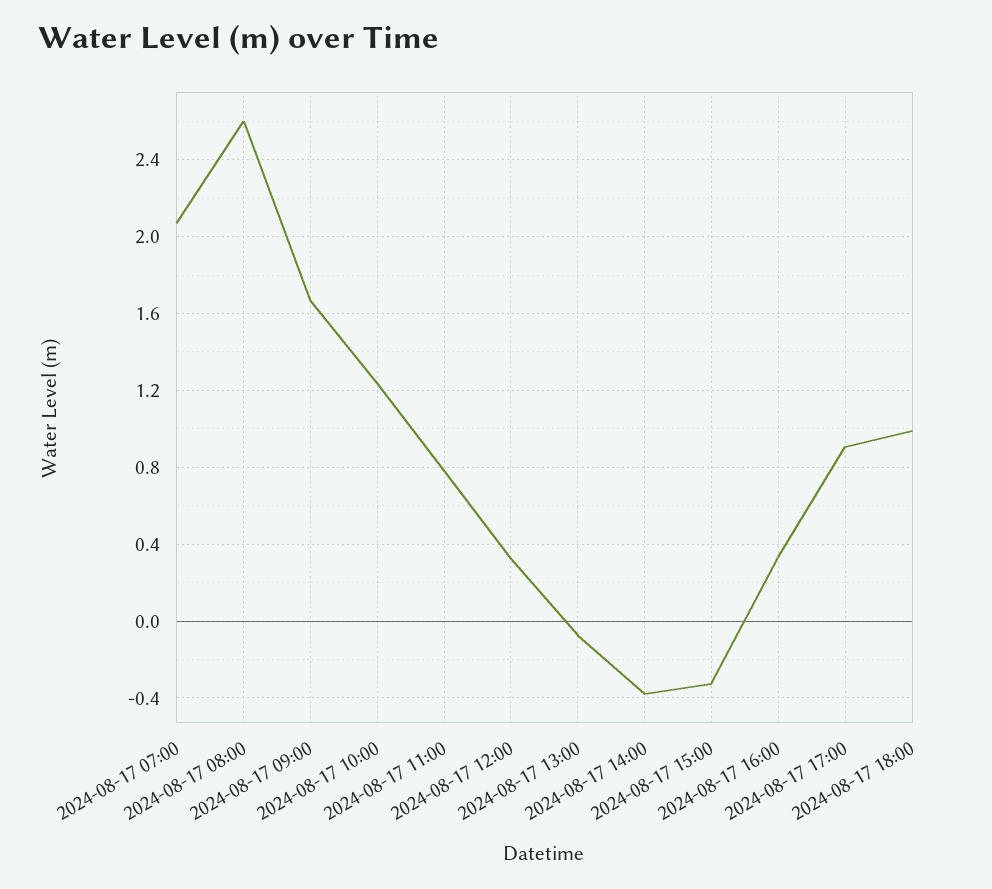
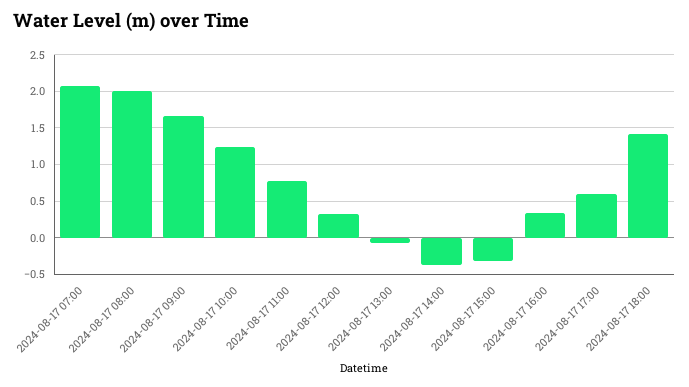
2024-08-17 08:00: 2.6 -> 2
2024-08-17 17:00: 0.9 -> 0.6
2024-08-17 18:00: 1 -> 1.4

